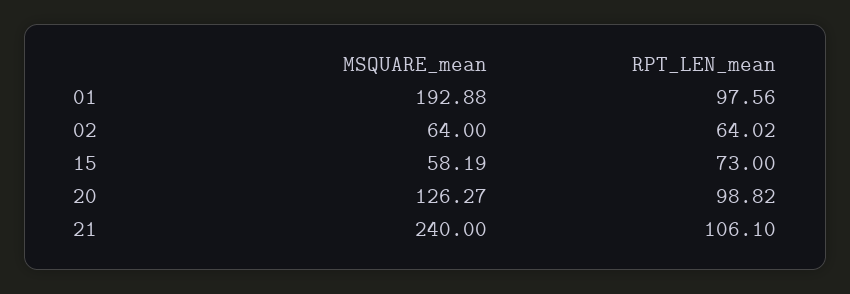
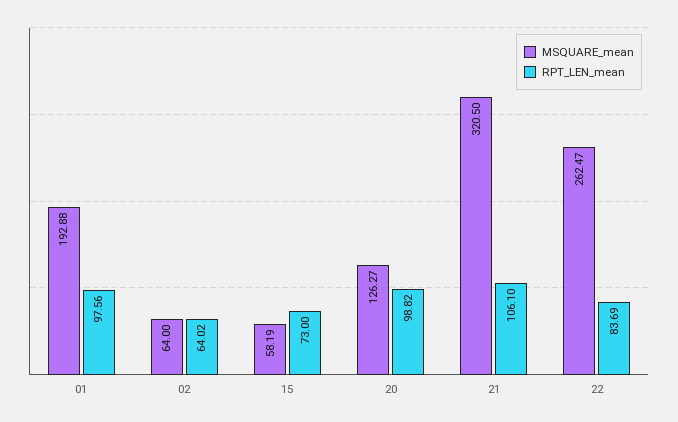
MSQUARE_mean, 21: 240 -> 320.5
MSQUARE_mean, 22: none -> 262.47
RPT_LEN_mean, 22: none -> 83.69

